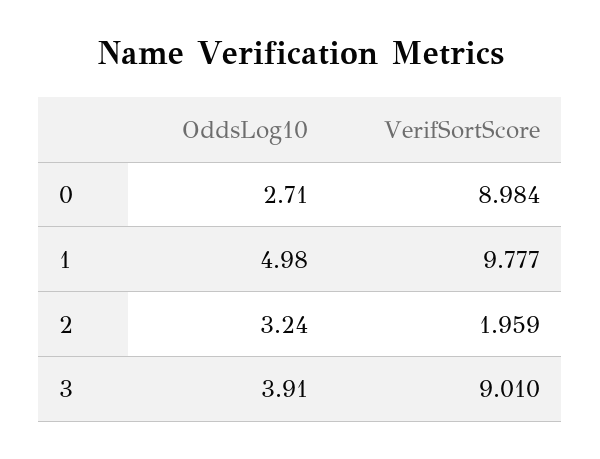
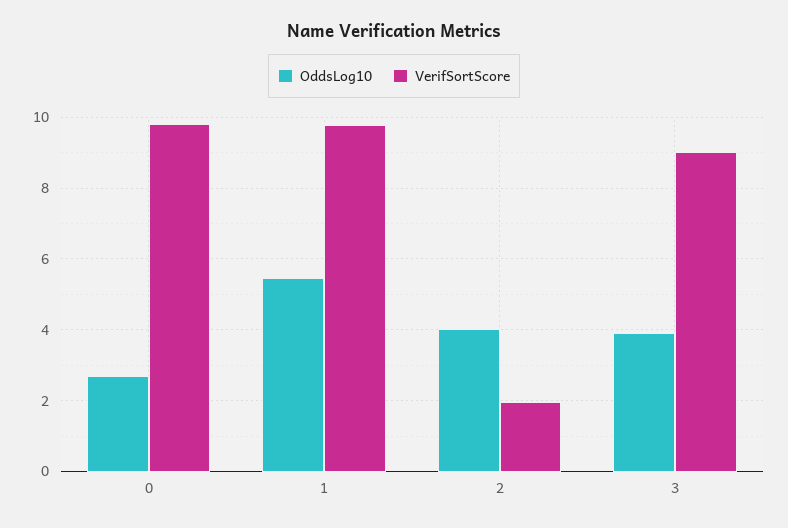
VerifSortScore, 0: 8.984 -> 9.8
OddsLog10, 1: 4.98 -> 5.4
OddsLog10, 2: 3.24 -> 4

